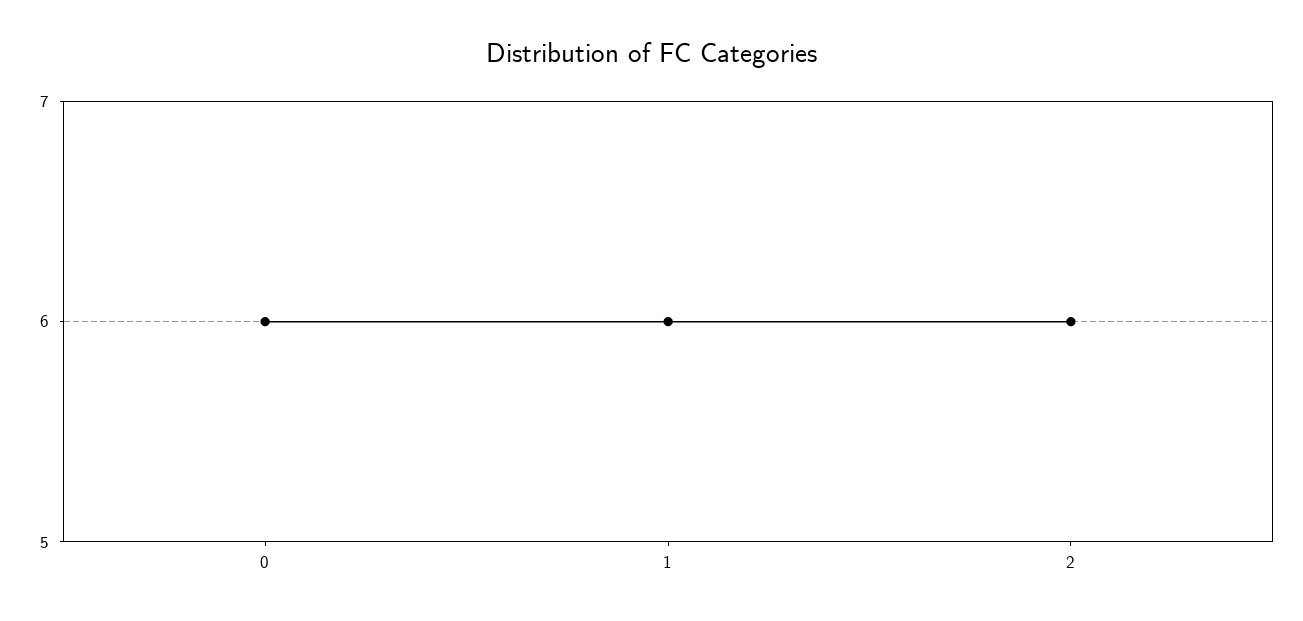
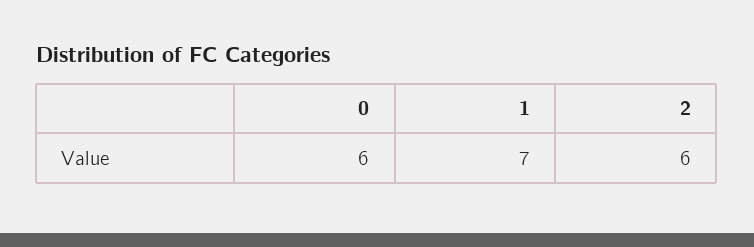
1: 6 -> 7

